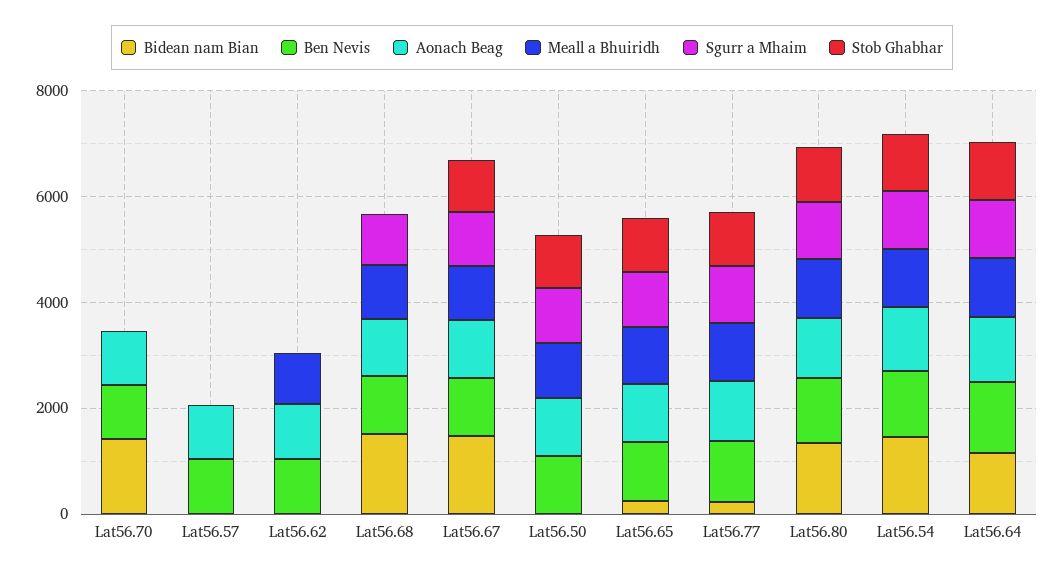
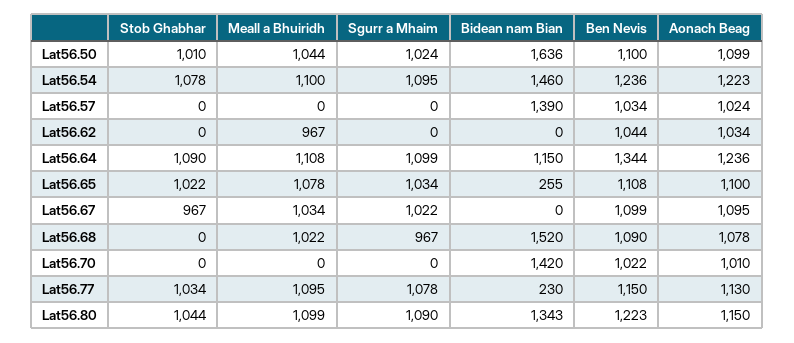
Bidean nam Bian, Lat56.57: 0 -> 1390
Bidean nam Bian, Lat56.67: 1500 -> 0
Bidean nam Bian, Lat56.50: 0 -> 1636

